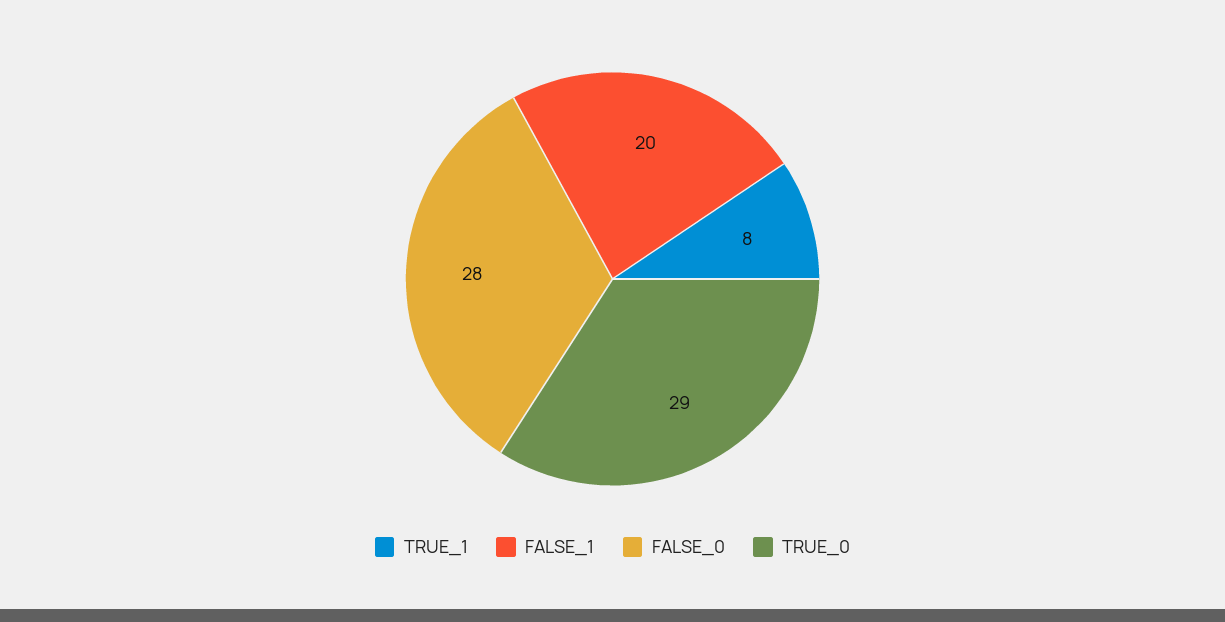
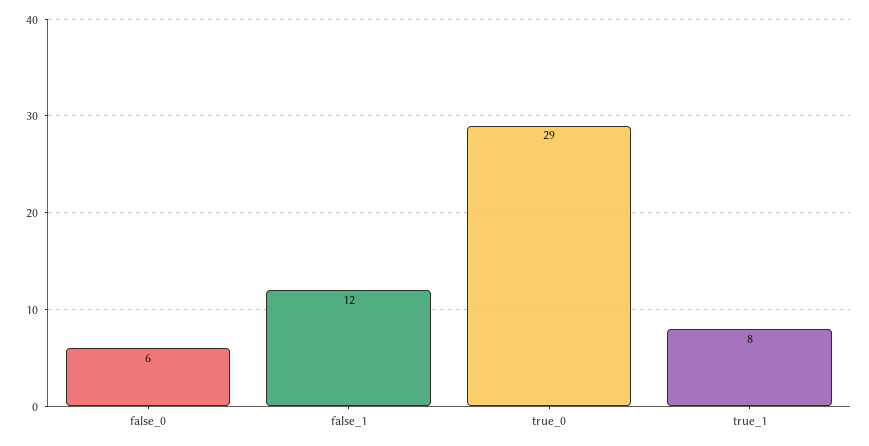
FALSE_1: 20 -> 12
FALSE_0: 28 -> 6

